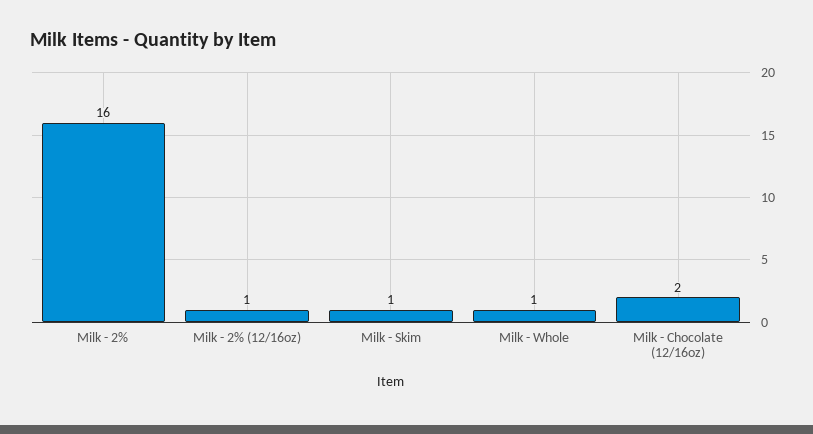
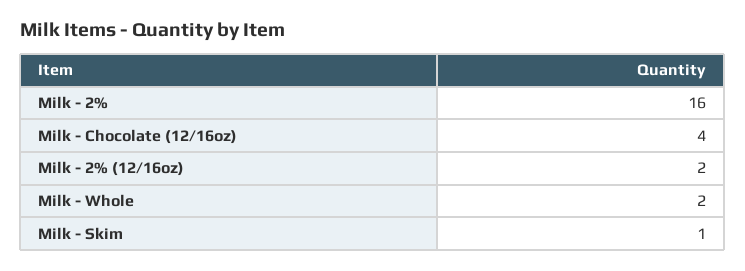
Milk - 2% (12/16oz): 1 -> 2
Milk - Whole: 1 -> 2
Milk - Chocolate (12/16oz): 2 -> 4

